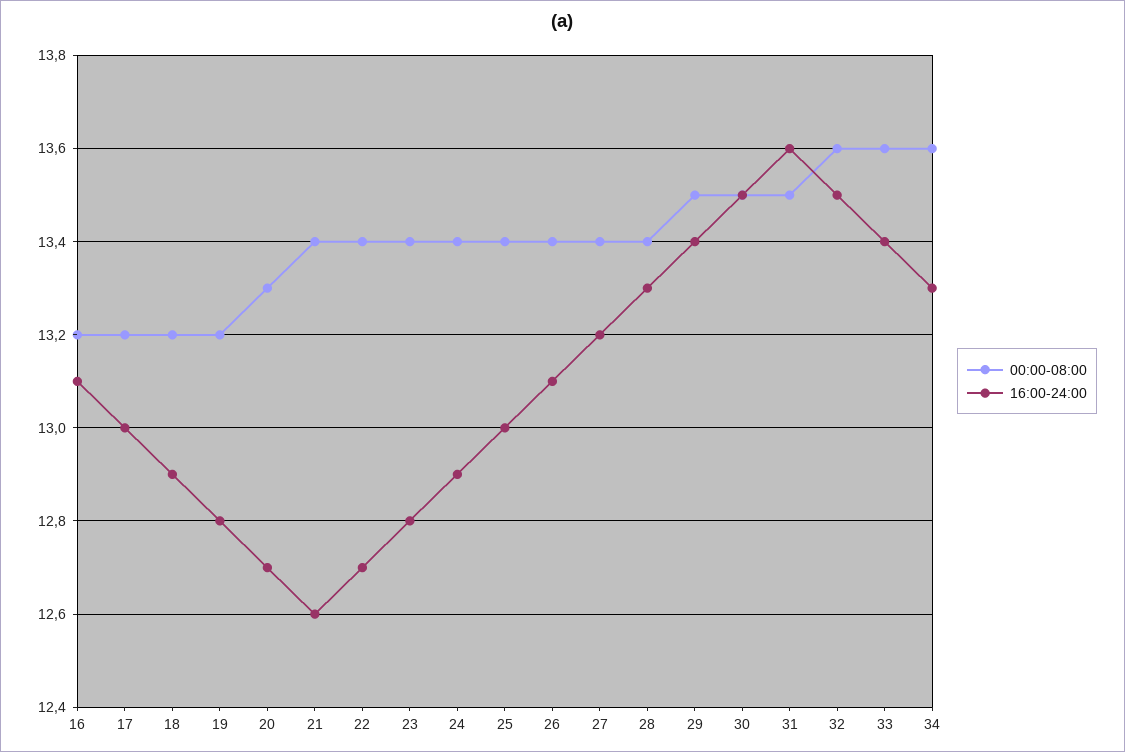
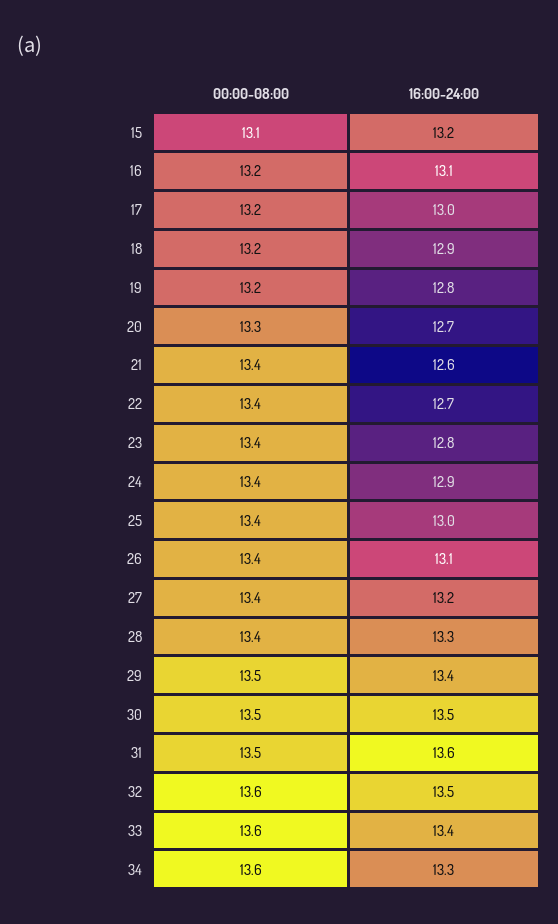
00:00-08:00, 15: none -> 13.1
16:00-24:00, 15: none -> 13.2

